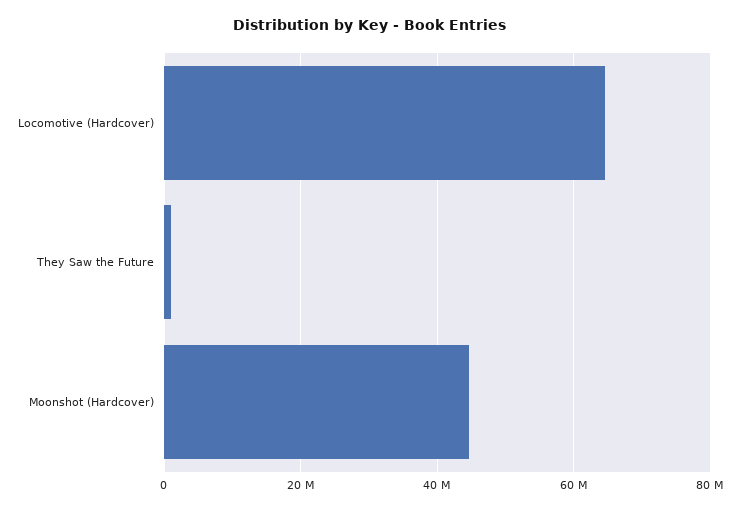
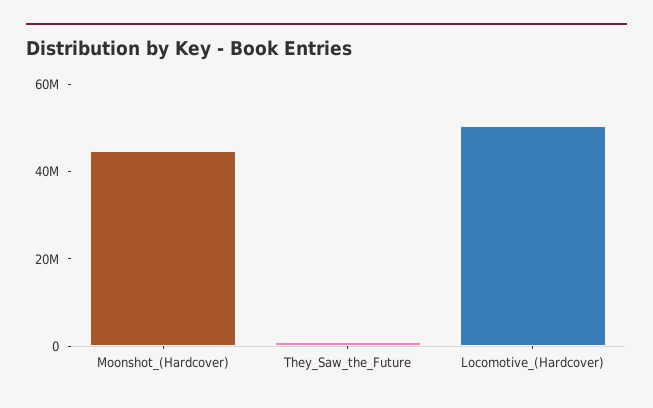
Locomotive (Hardcover): 64000000 -> 50000000

